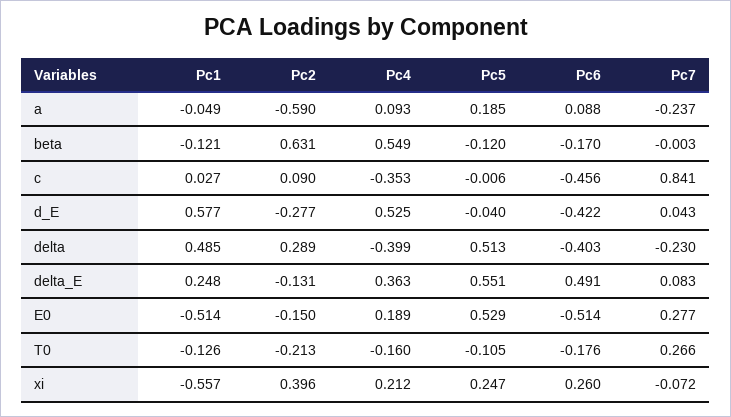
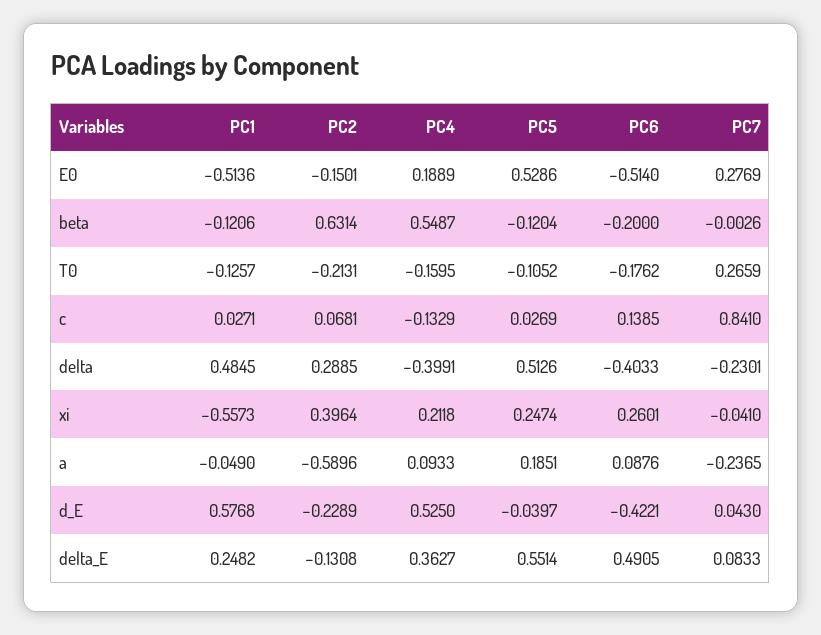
Pc6, beta: -0.17 -> -0.2
Pc2, c: 0.09 -> 0.0681
Pc4, c: -0.353 -> -0.1329
Pc5, c: -0.006 -> 0.0269
Pc6, c: -0.456 -> 0.1385
Pc2, d_E: -0.277 -> -0.2289
Pc7, xi: -0.072 -> -0.041

